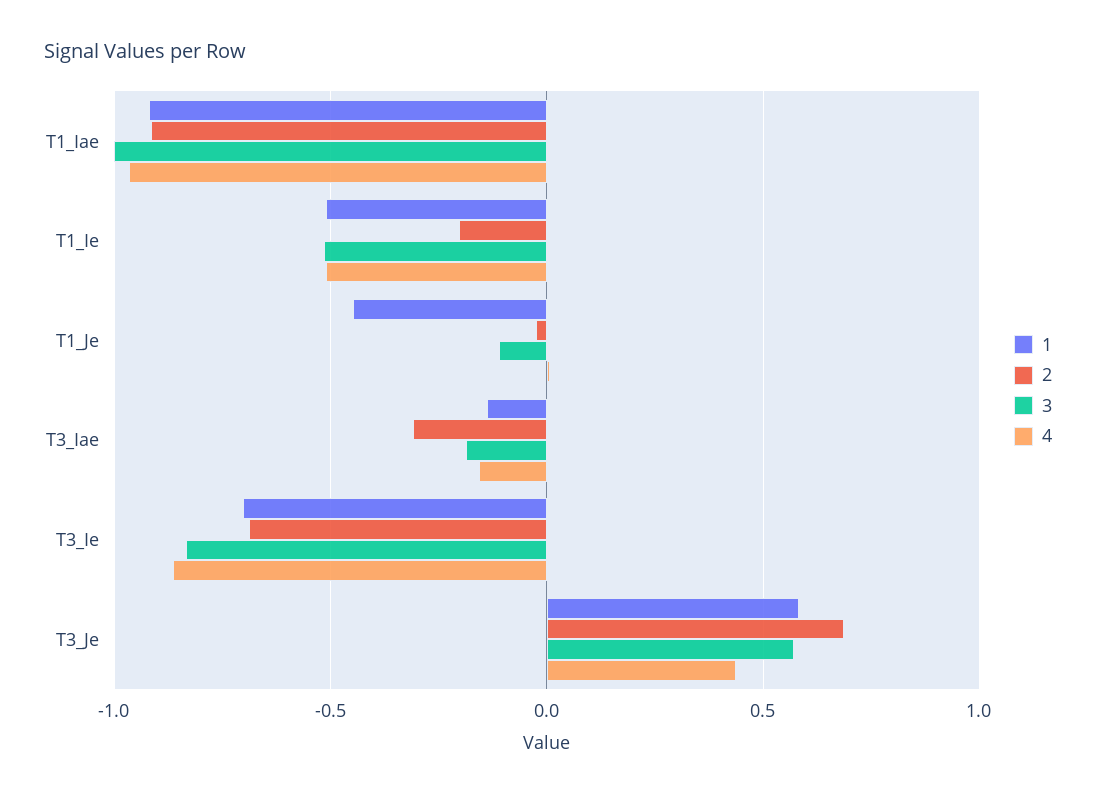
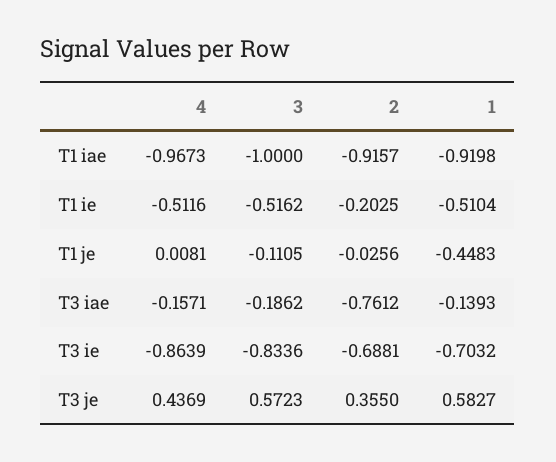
2, T3_Iae: -0.3 -> -0.7612
2, T3_Je: 0.7 -> 0.355

